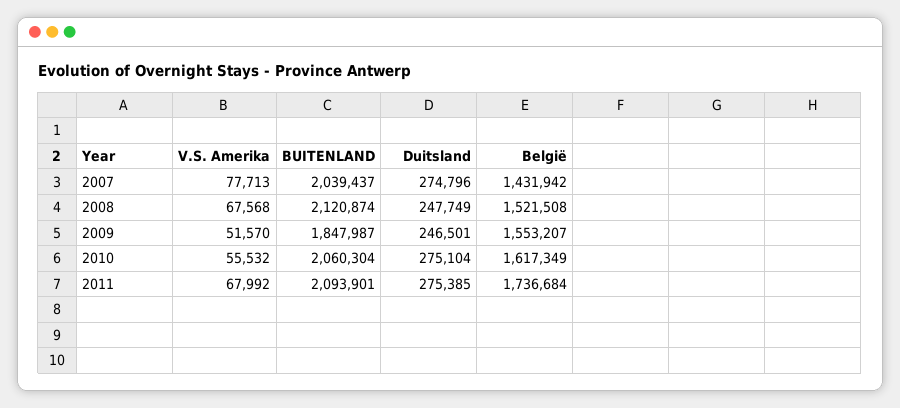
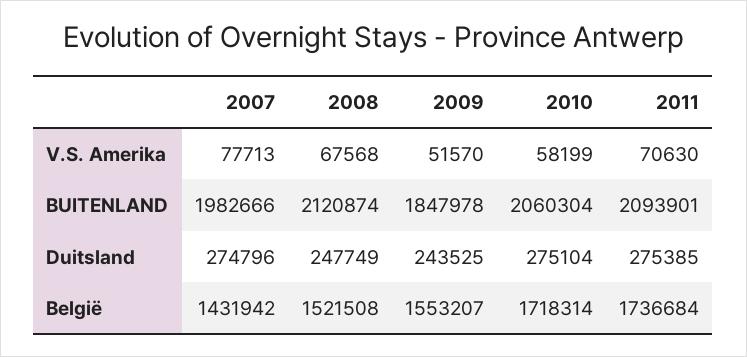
BUITENLAND, 2007: 2039437 -> 1982666
BUITENLAND, 2009: 1847987 -> 1847978
Duitsland, 2009: 246501 -> 243525
V.S. Amerika, 2010: 55532 -> 58199
België, 2010: 1617349 -> 1718314
V.S. Amerika, 2011: 67992 -> 70630

